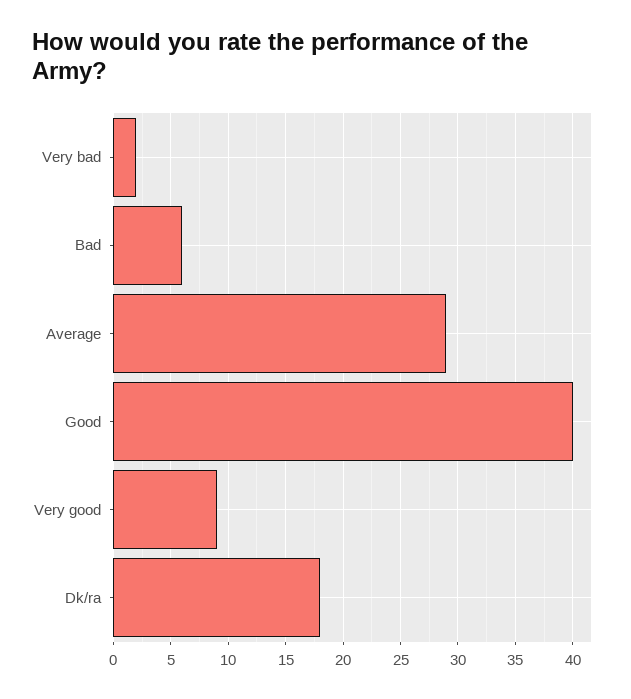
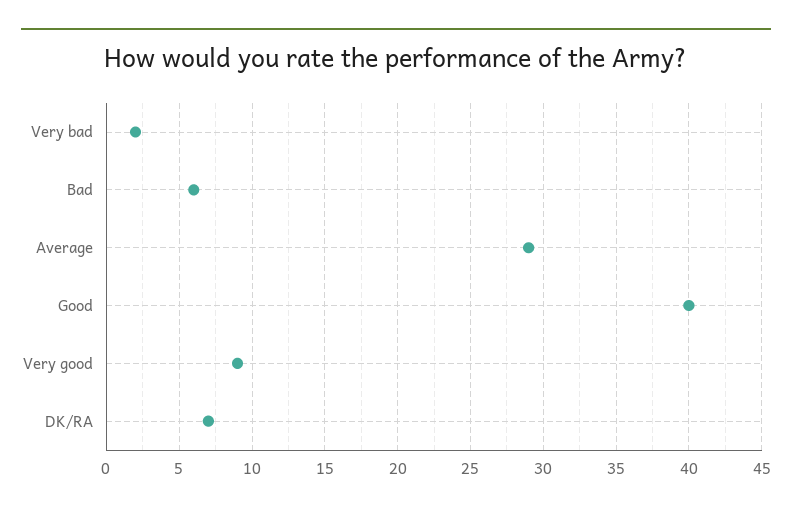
Dk/ra: 18 -> 7

